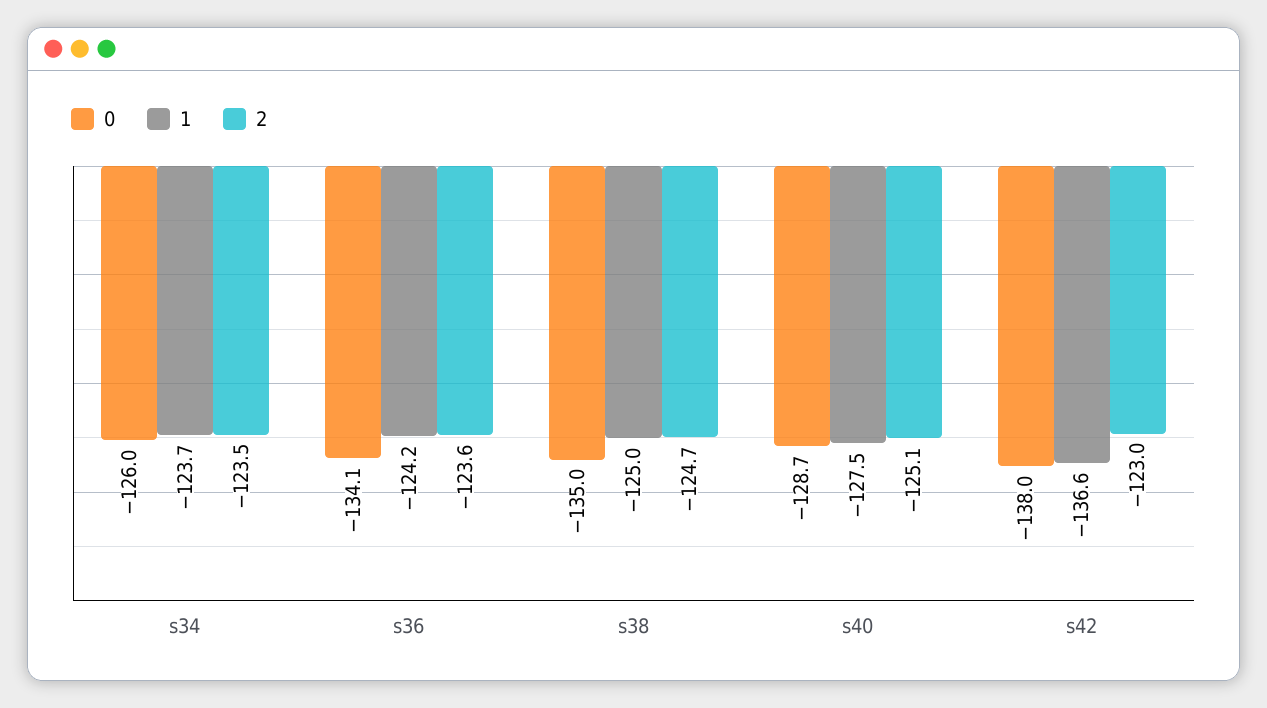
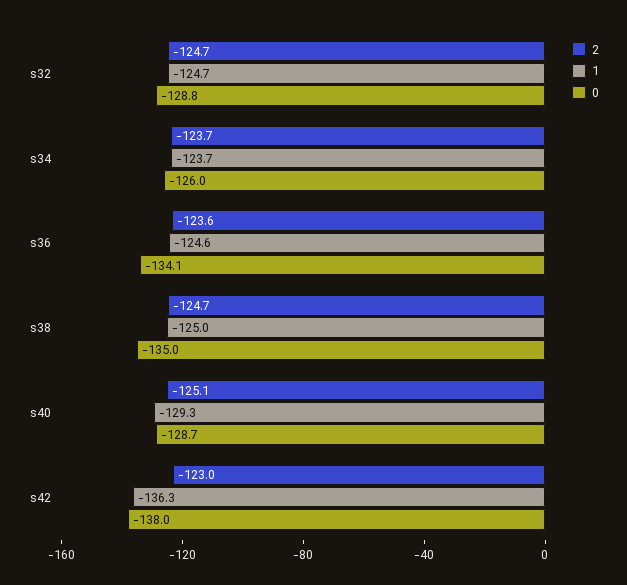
2, s34: -123.5 -> -123.7
1, s36: -124.2 -> -124.6
1, s40: -127.5 -> -129.3
1, s42: -136.6 -> -136.3
2, s32: none -> -124.7
1, s32: none -> -124.7
0, s32: none -> -128.8

